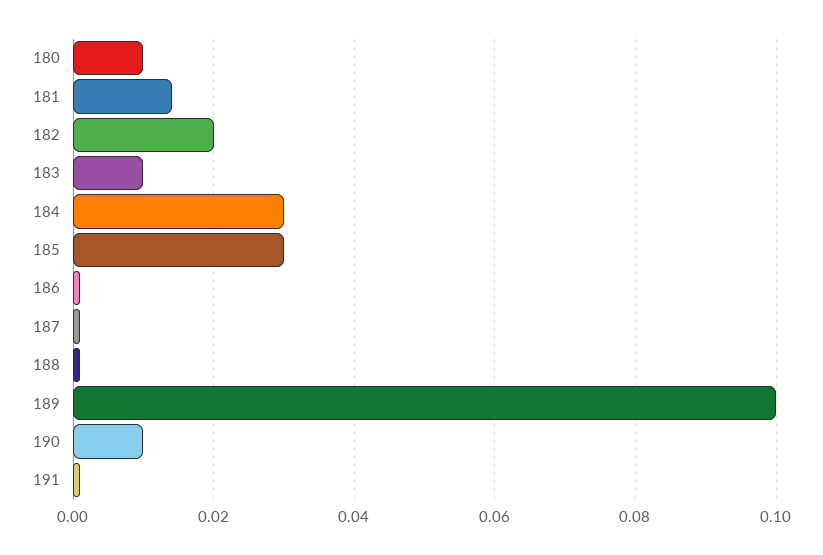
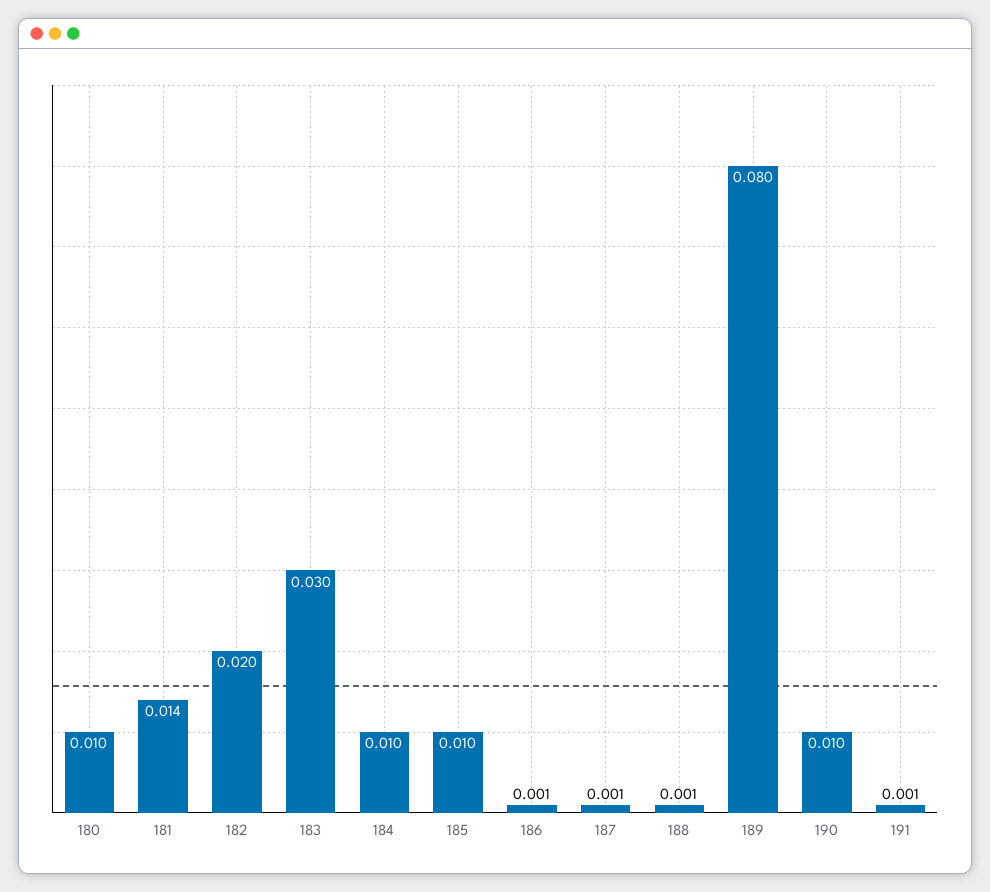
183: 0.01 -> 0.03
184: 0.03 -> 0.01
185: 0.03 -> 0.01
189: 0.1 -> 0.08

